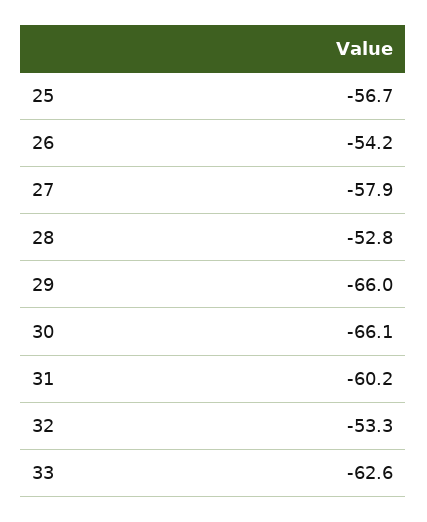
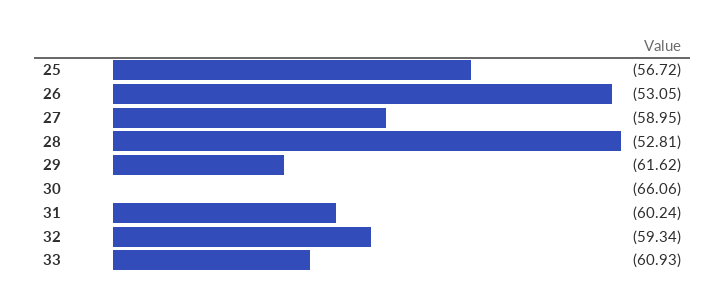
26: -54.2 -> -53.05
27: -57.9 -> -58.95
29: -66 -> -61.62
32: -53.3 -> -59.34
33: -62.6 -> -60.93

